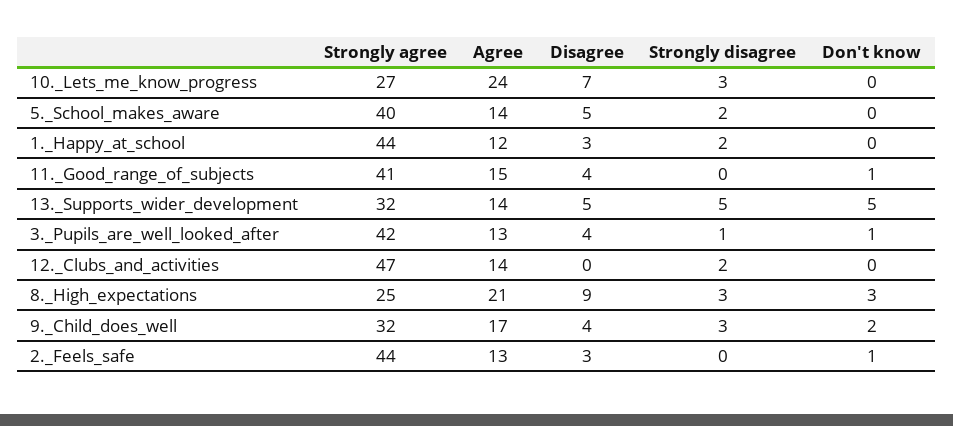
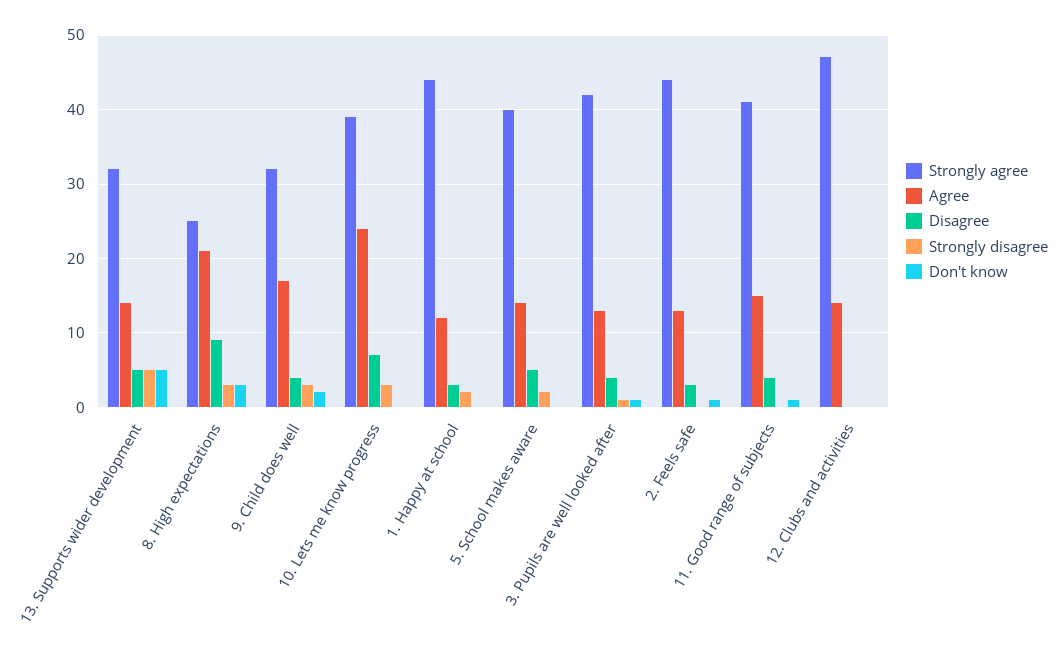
Strongly agree, 10._Lets_me_know_progress: 27 -> 39
Strongly disagree, 12._Clubs_and_activities: 2 -> 0

